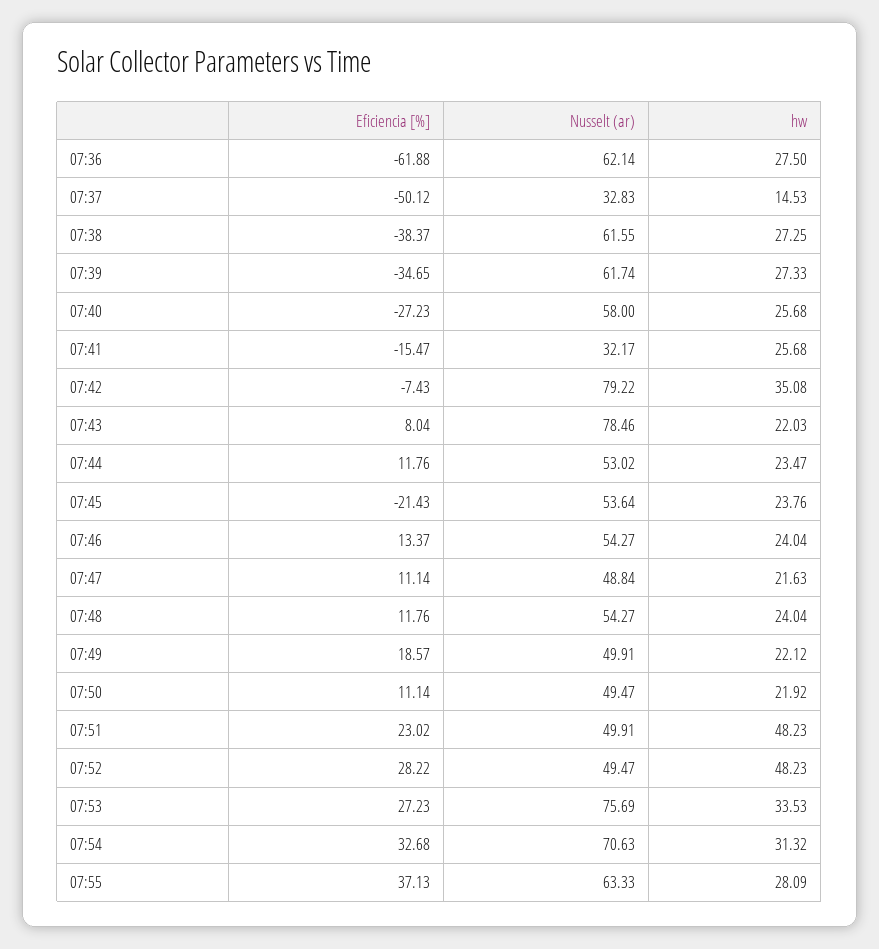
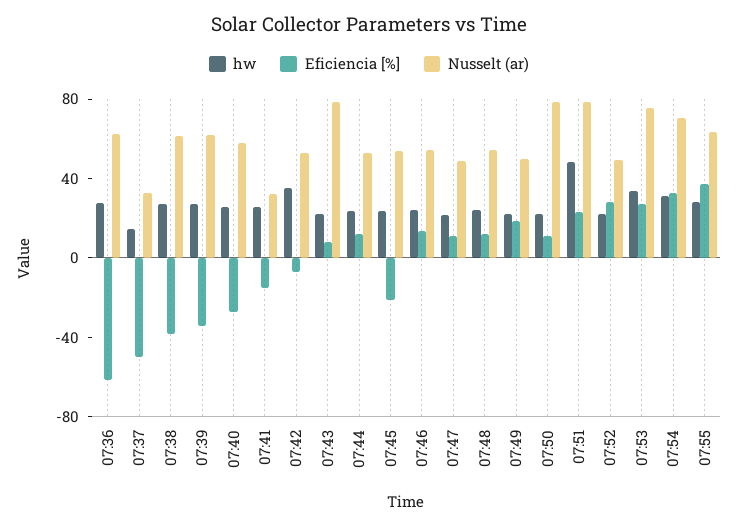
Nusselt (ar), 07:42: 79.22 -> 50
Nusselt (ar), 07:50: 49.47 -> 80
Nusselt (ar), 07:51: 49.91 -> 80
hw, 07:52: 48.23 -> 20

